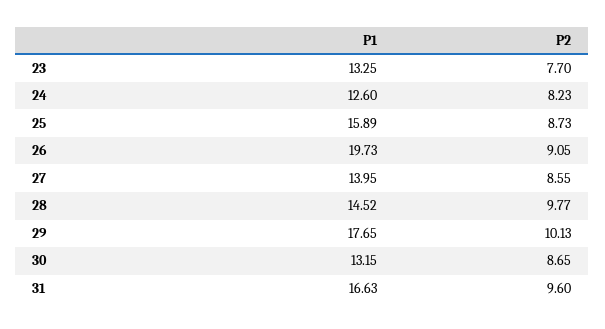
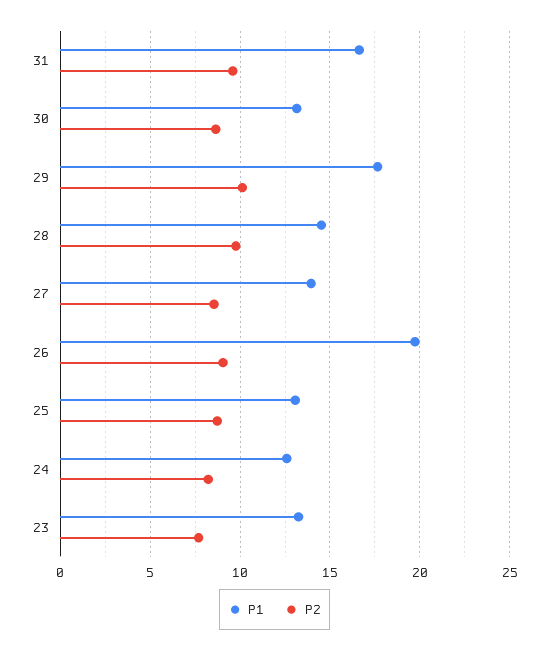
P1, 25: 15.89 -> 13

